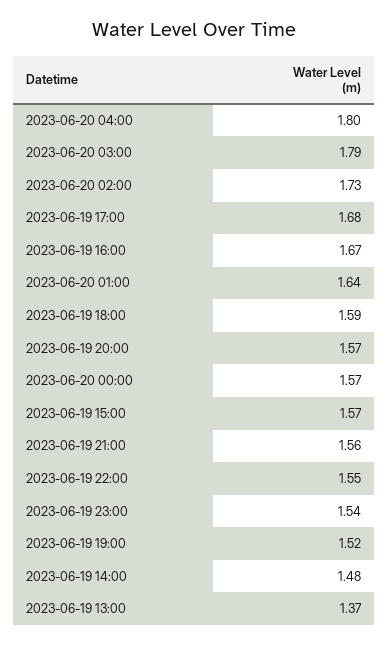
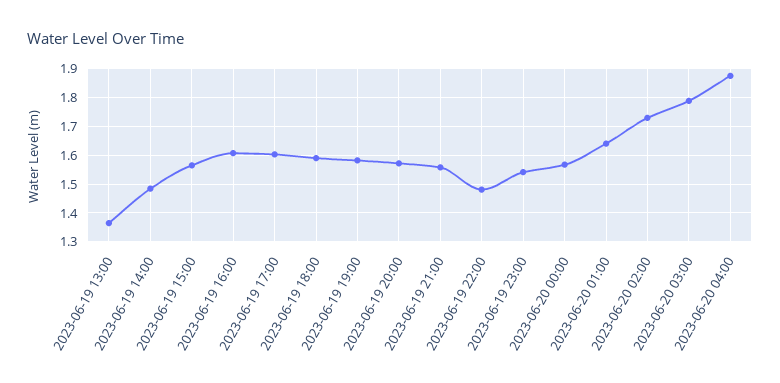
2023-06-20 04:00: 1.8 -> 1.875
2023-06-19 17:00: 1.68 -> 1.6
2023-06-19 16:00: 1.67 -> 1.6
2023-06-19 22:00: 1.55 -> 1.475
2023-06-19 19:00: 1.52 -> 1.575

